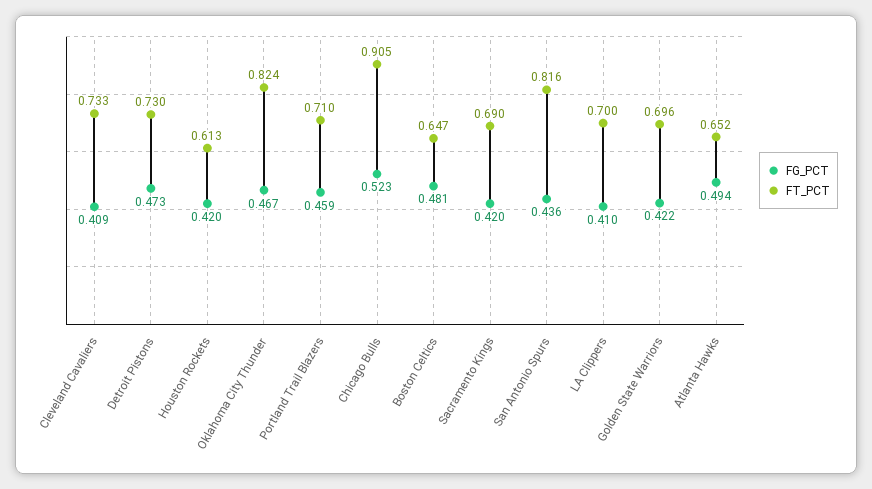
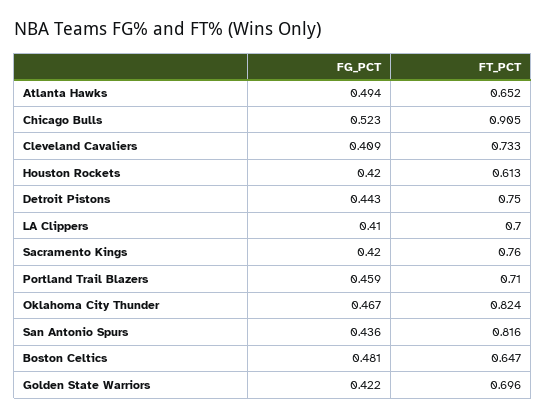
FG_PCT, Detroit Pistons: 0.473 -> 0.443
FT_PCT, Detroit Pistons: 0.73 -> 0.75
FT_PCT, Sacramento Kings: 0.69 -> 0.76

